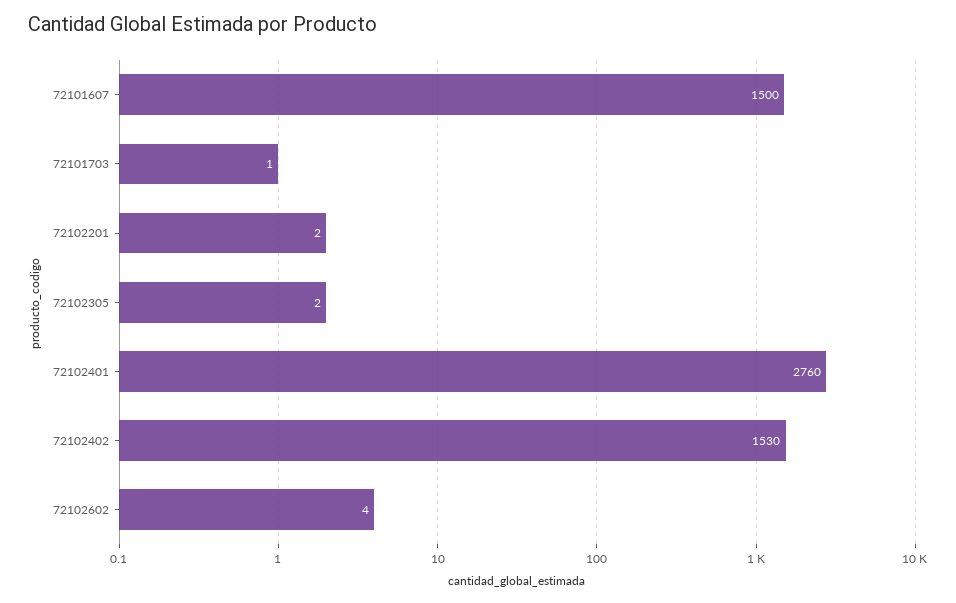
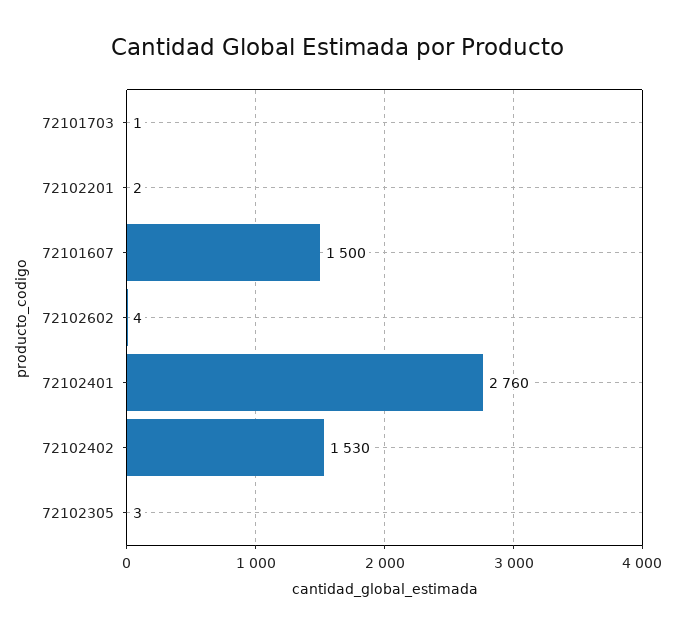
72102305: 2 -> 3

